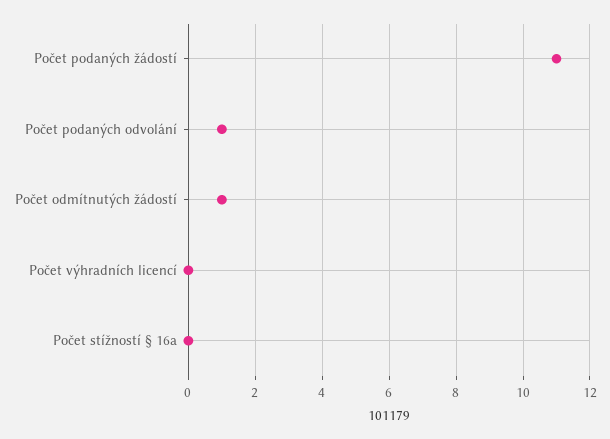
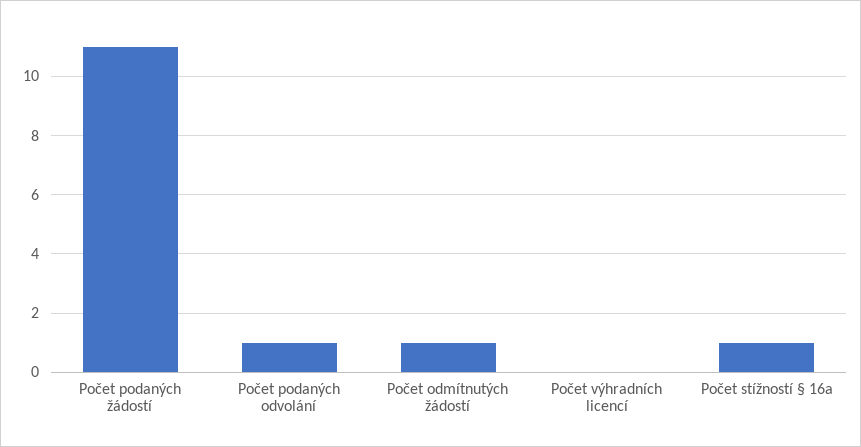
Počet stížností § 16a: 0 -> 1

